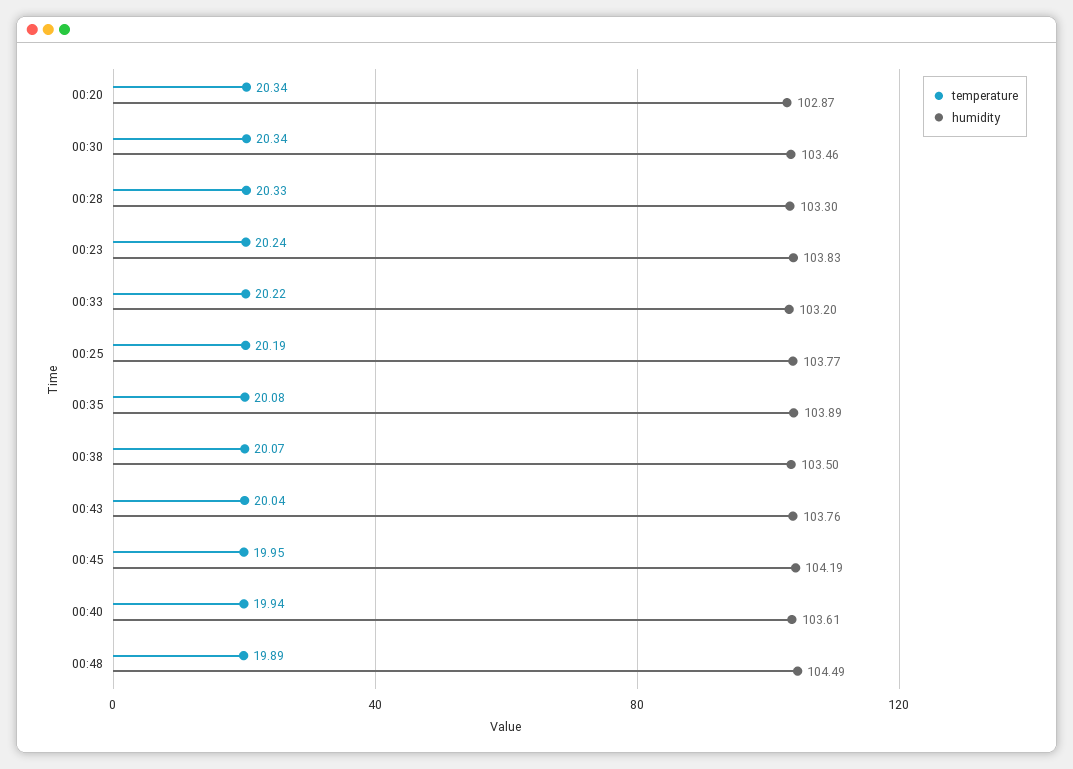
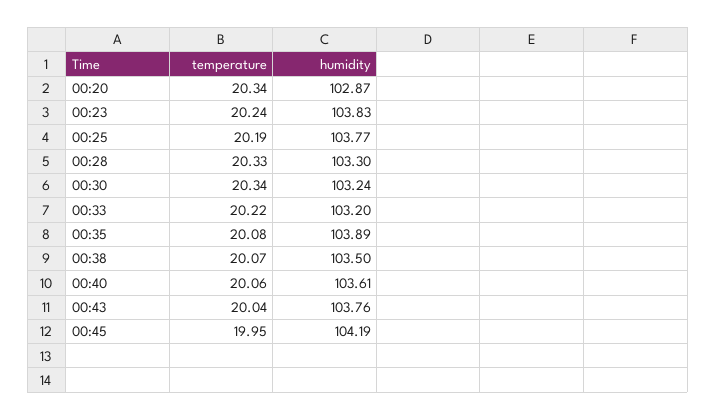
humidity, 00:30: 103.46 -> 103.24
temperature, 00:40: 19.94 -> 20.06
temperature, 00:48: 19.89 -> none
humidity, 00:48: 104.49 -> none

